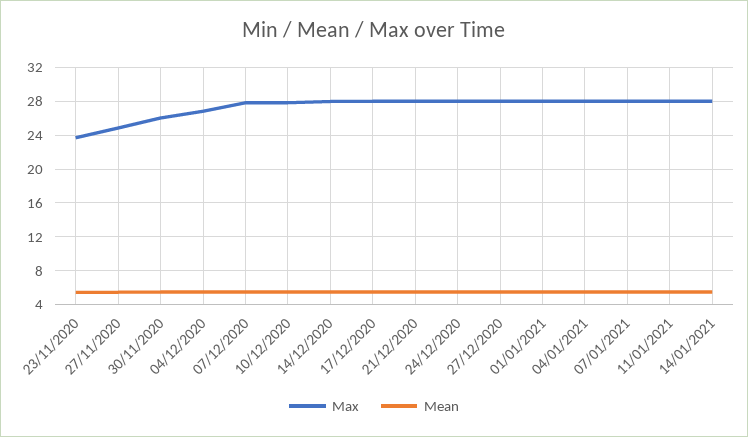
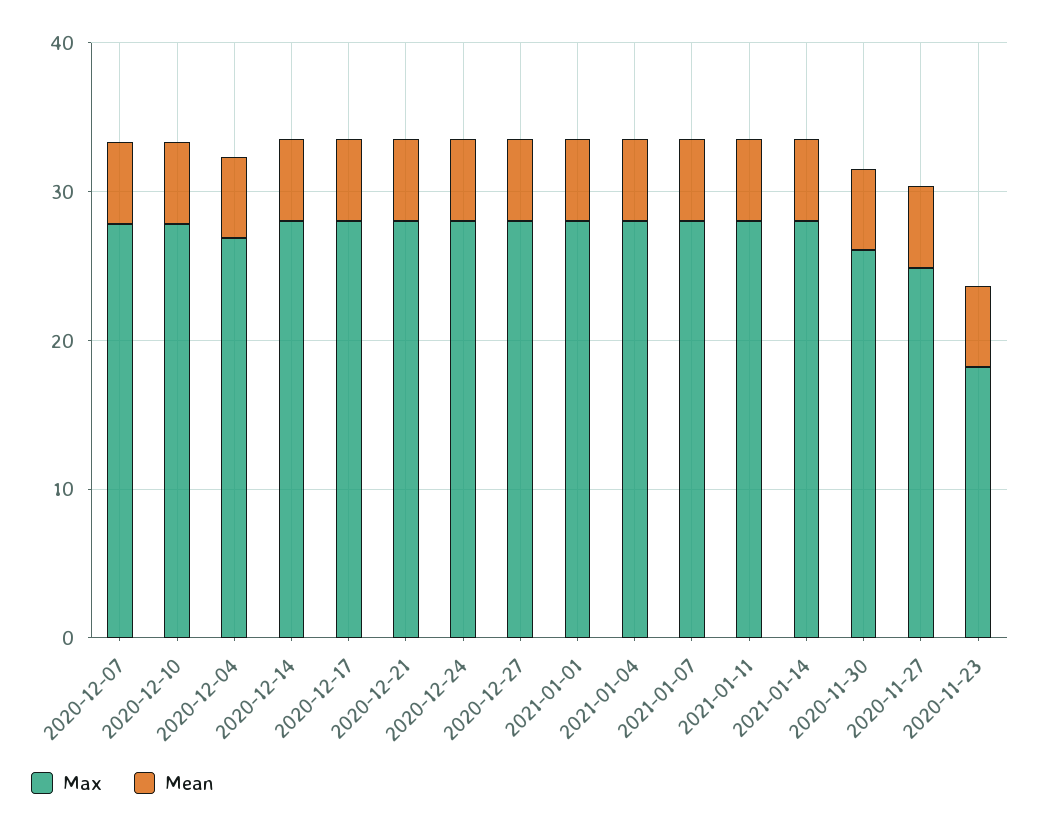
Max, 23/11/2020: 24 -> 18

